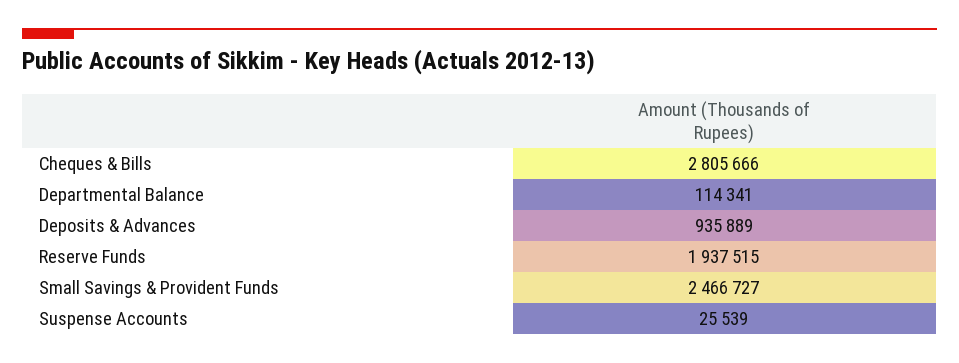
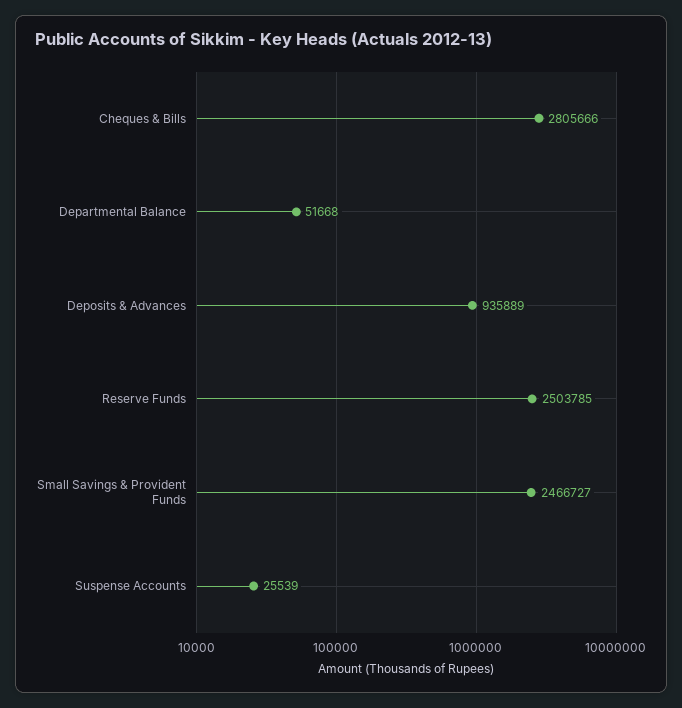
Departmental Balance: 114341 -> 51668
Reserve Funds: 1937515 -> 2503785

